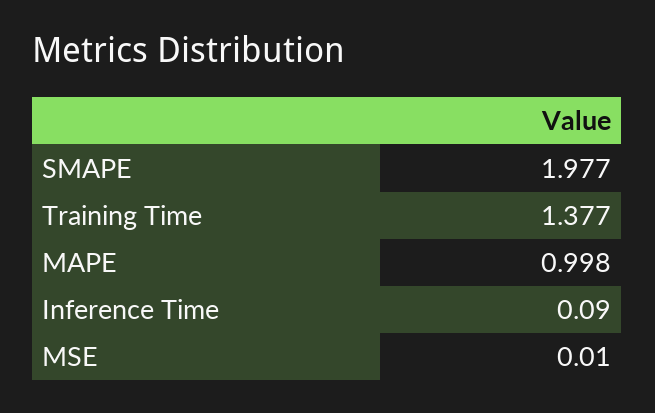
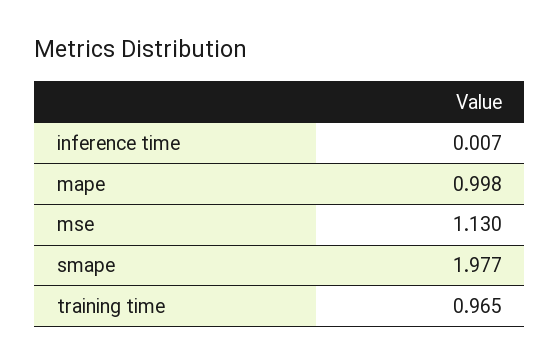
Training Time: 1.377 -> 0.965
Inference Time: 0.09 -> 0.007
MSE: 0.01 -> 1.13

